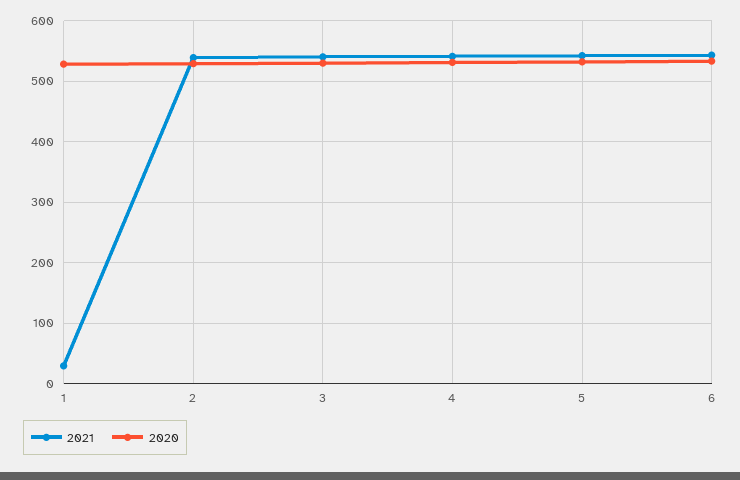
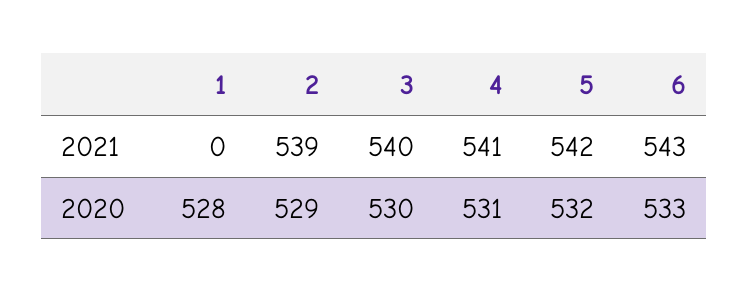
2021, 1: 30 -> 0

